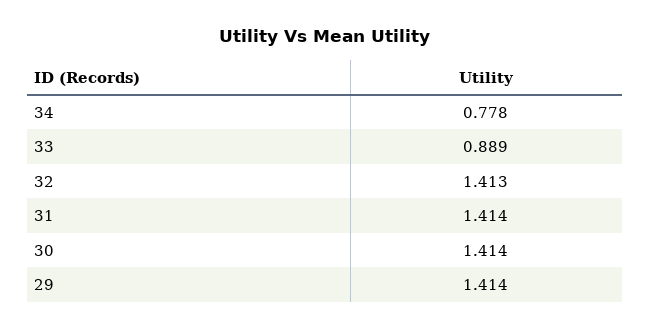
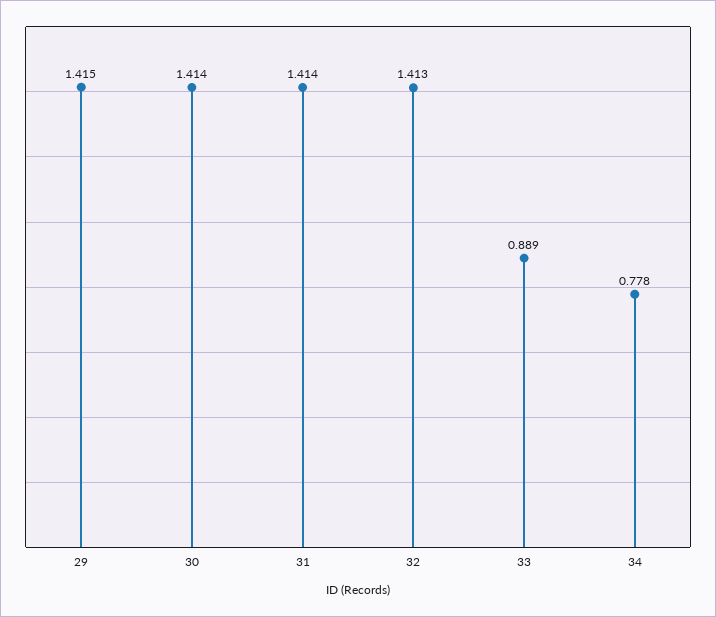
29: 1.414 -> 1.415

